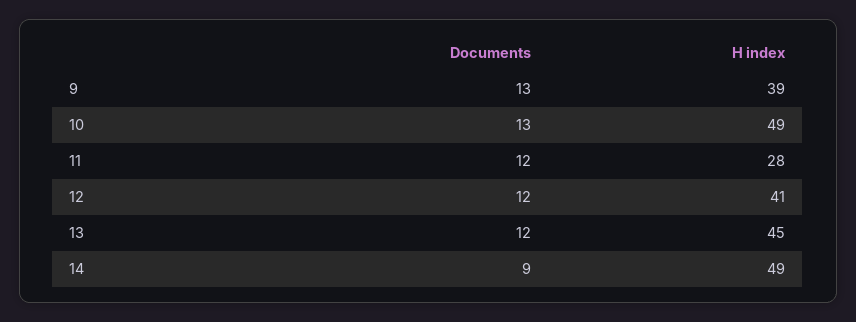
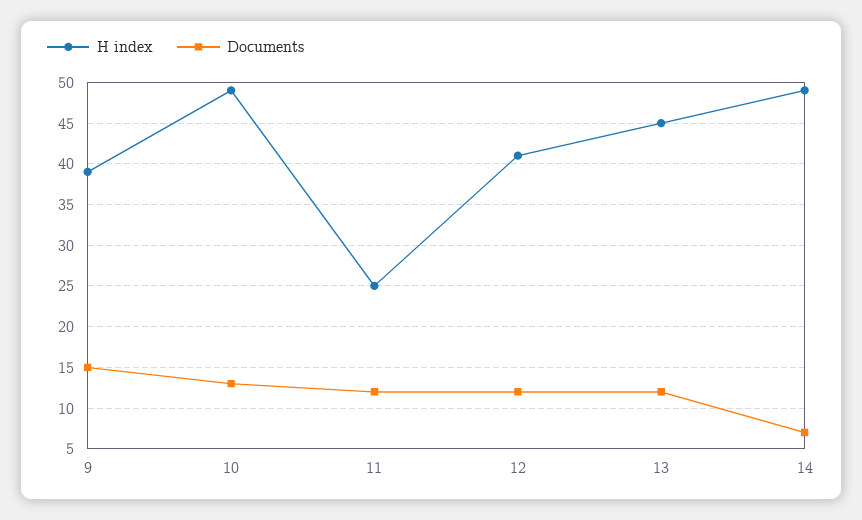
Documents, 9: 13 -> 15
H index, 11: 28 -> 25
Documents, 14: 9 -> 7

